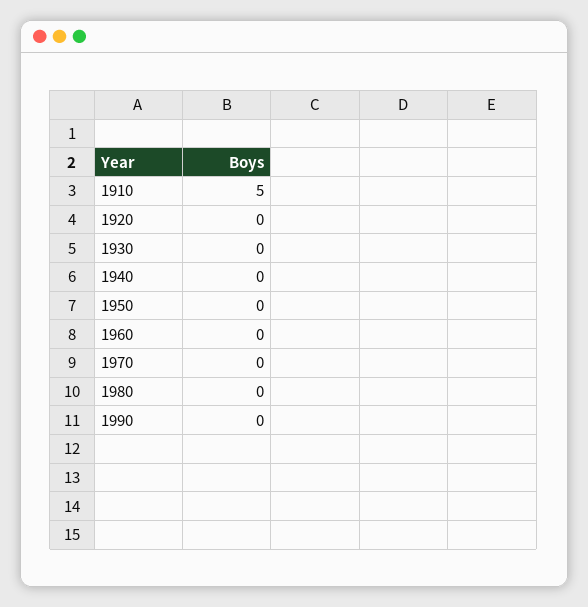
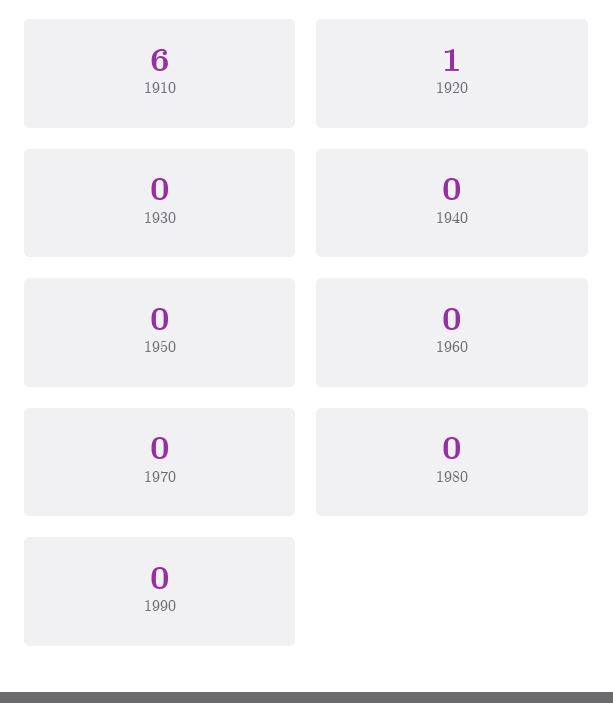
1910: 5 -> 6
1920: 0 -> 1

